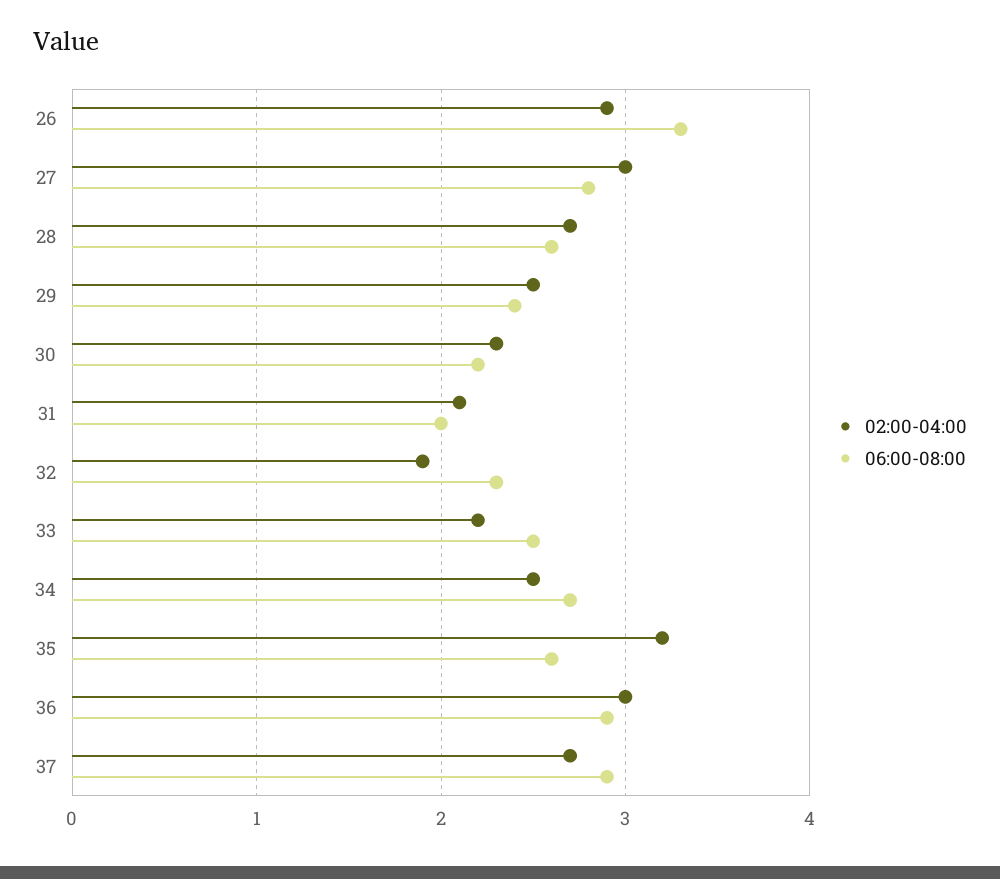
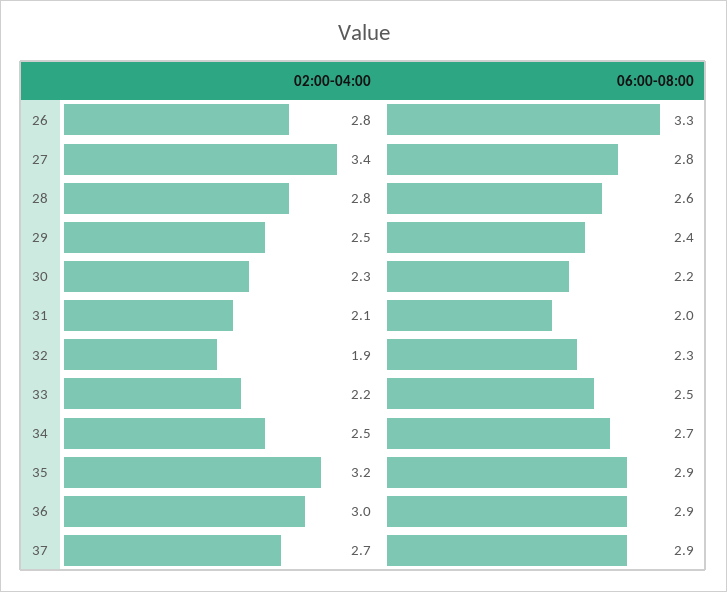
02:00-04:00, 26: 2.9 -> 2.8
02:00-04:00, 27: 3 -> 3.4
02:00-04:00, 28: 2.7 -> 2.8
06:00-08:00, 35: 2.6 -> 2.9

